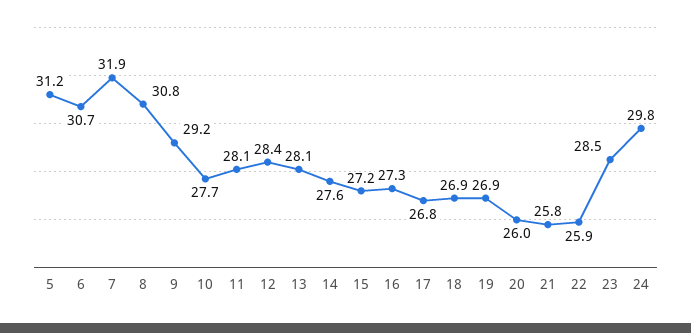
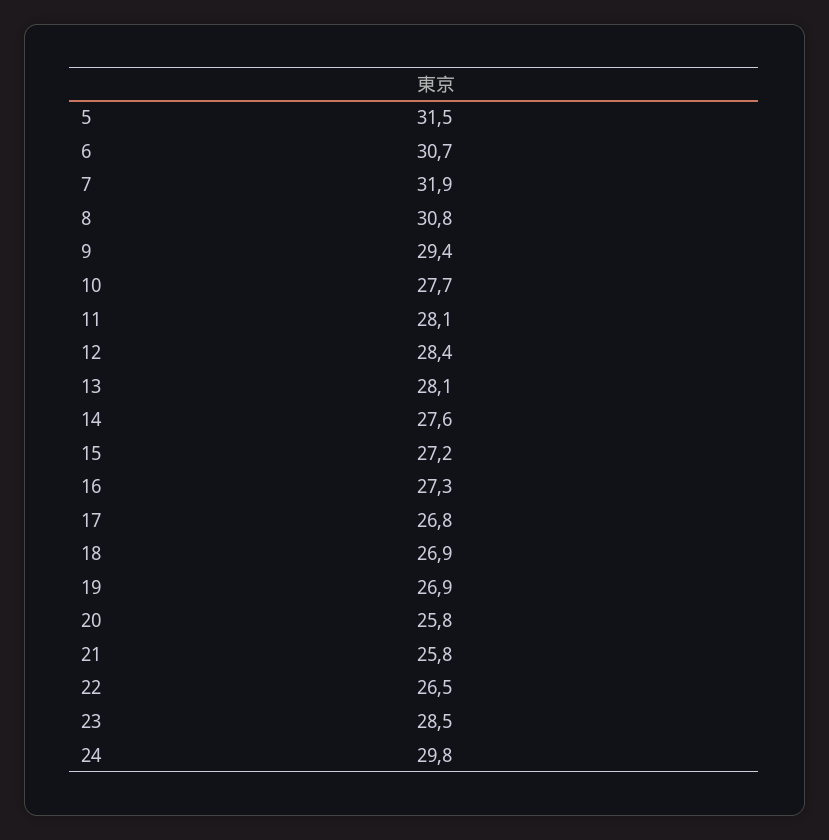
5: 31.2 -> 31.5
9: 29.2 -> 29.4
20: 26 -> 25.8
22: 25.9 -> 26.5

